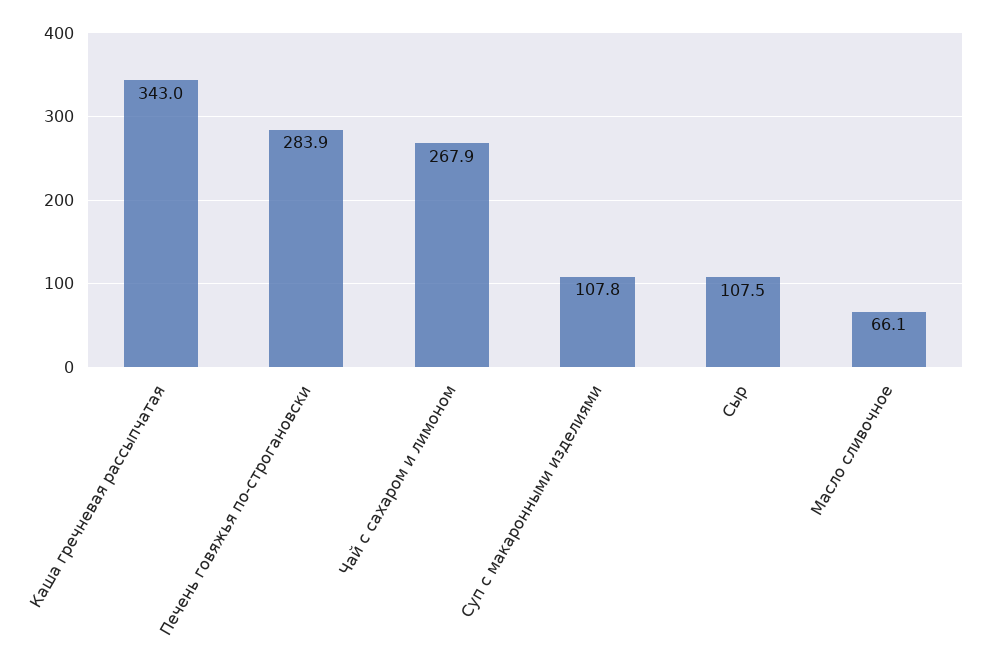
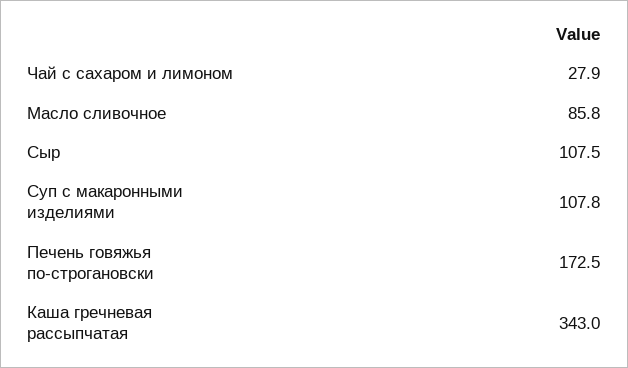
Печень говяжья по-строгановски: 283.9 -> 172.5
Чай с сахаром и лимоном: 267.9 -> 27.9
Масло сливочное: 66.1 -> 85.8

